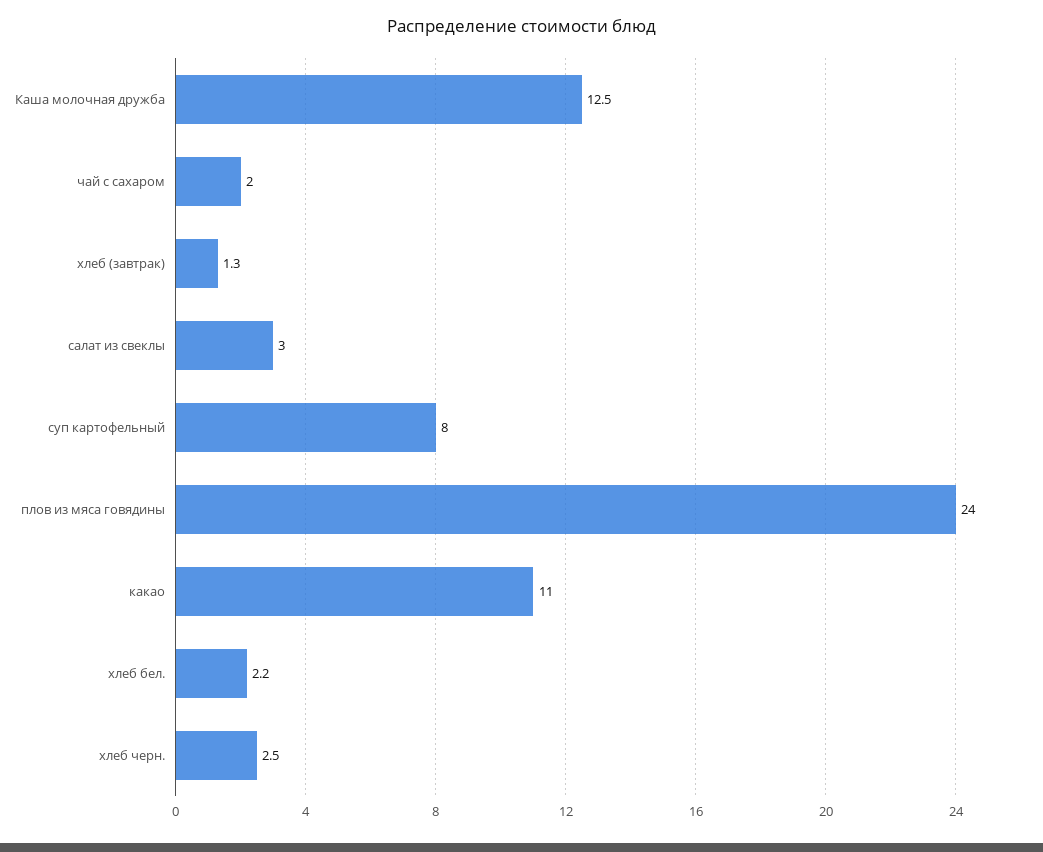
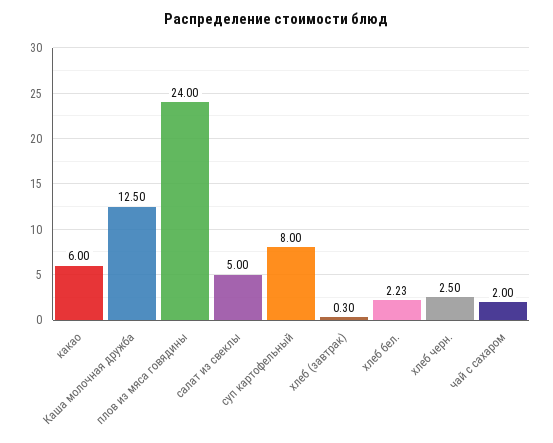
хлеб (завтрак): 1.3 -> 0.3
салат из свеклы: 3 -> 5
какао: 11 -> 6

